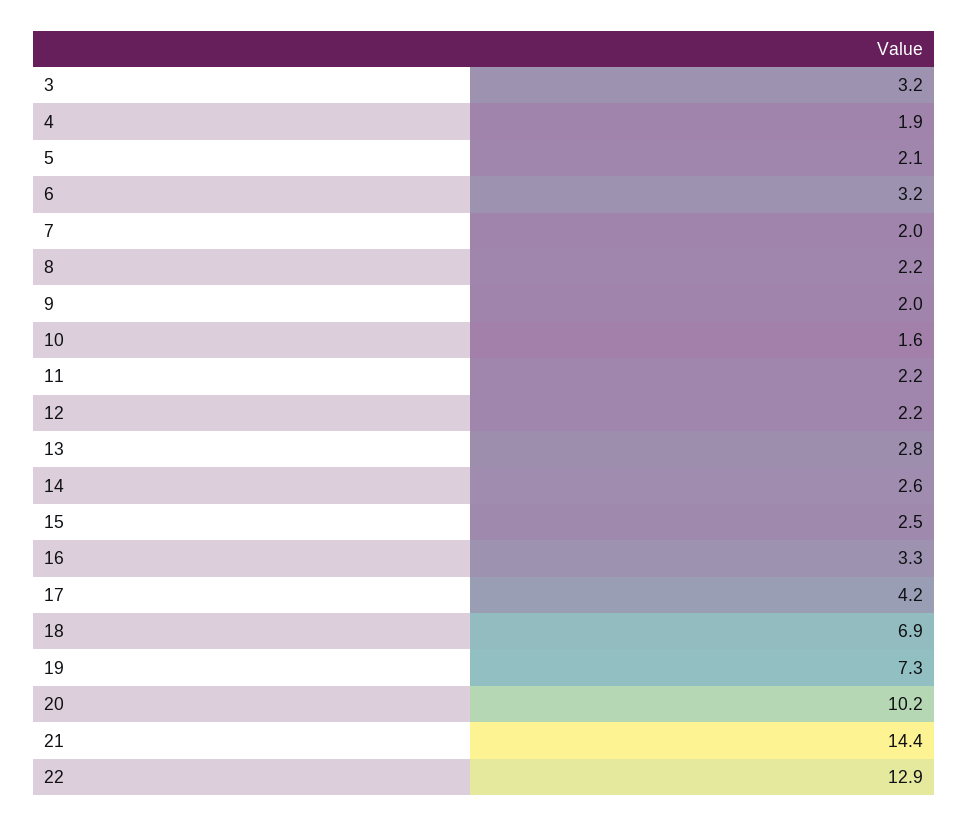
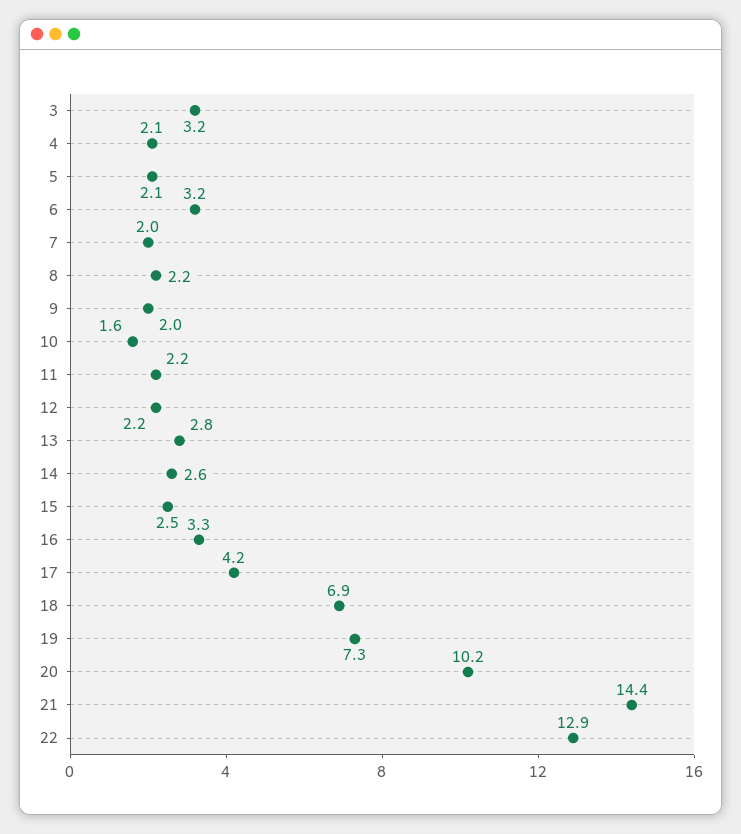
4: 1.9 -> 2.1

